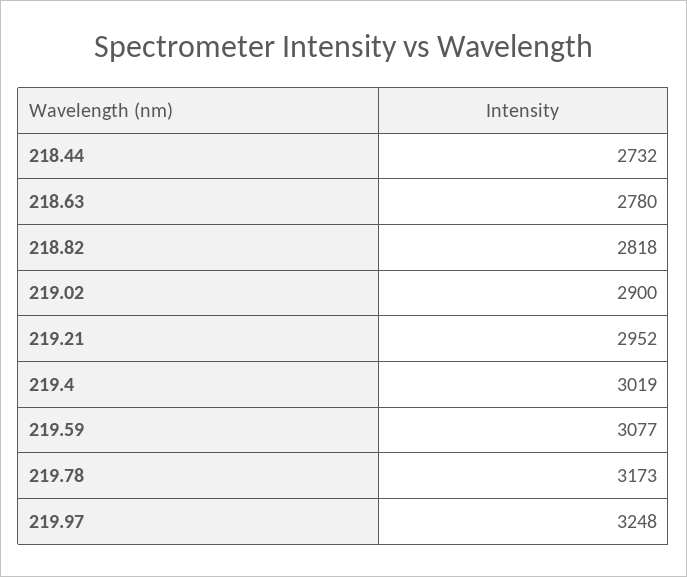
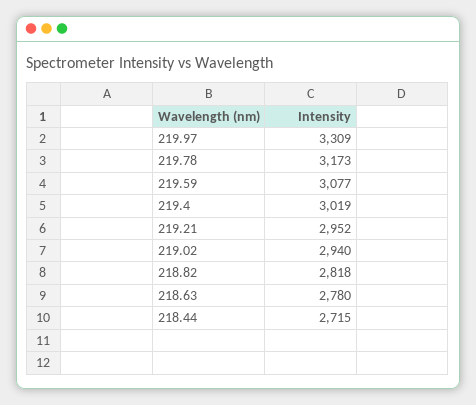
218.44: 2732 -> 2715
219.02: 2900 -> 2940
219.97: 3248 -> 3309

